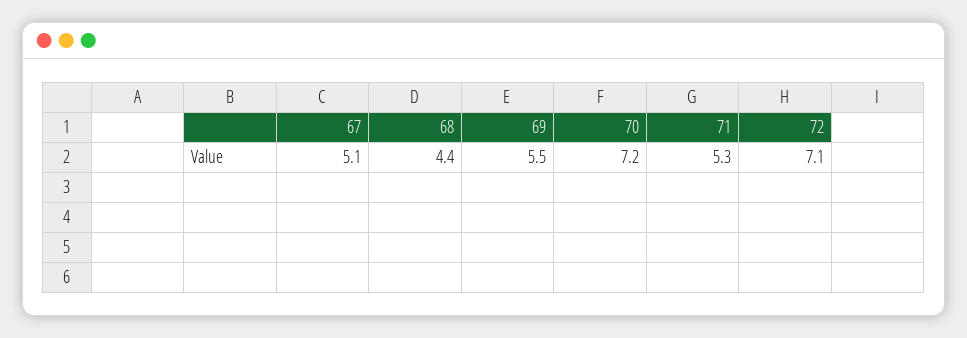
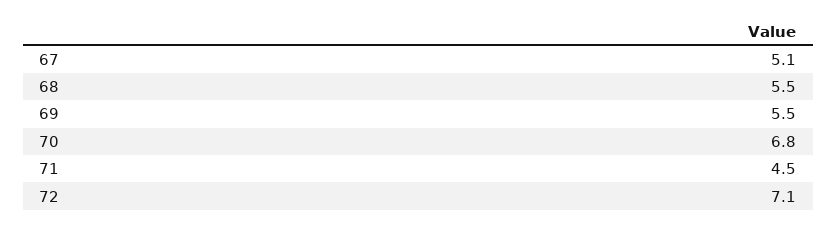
68: 4.4 -> 5.5
70: 7.2 -> 6.8
71: 5.3 -> 4.5

